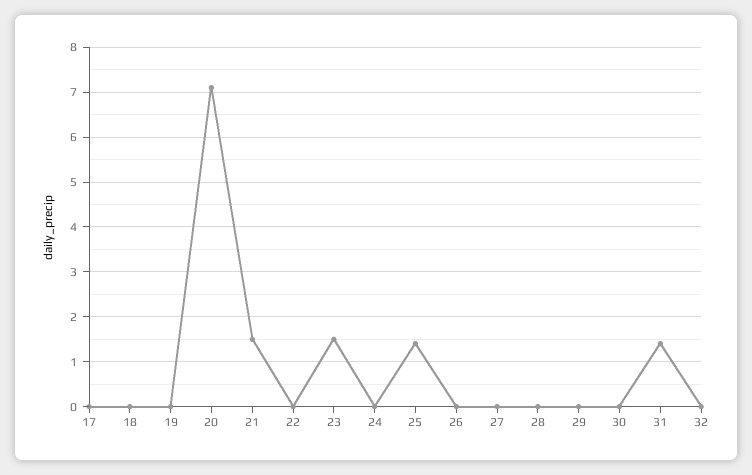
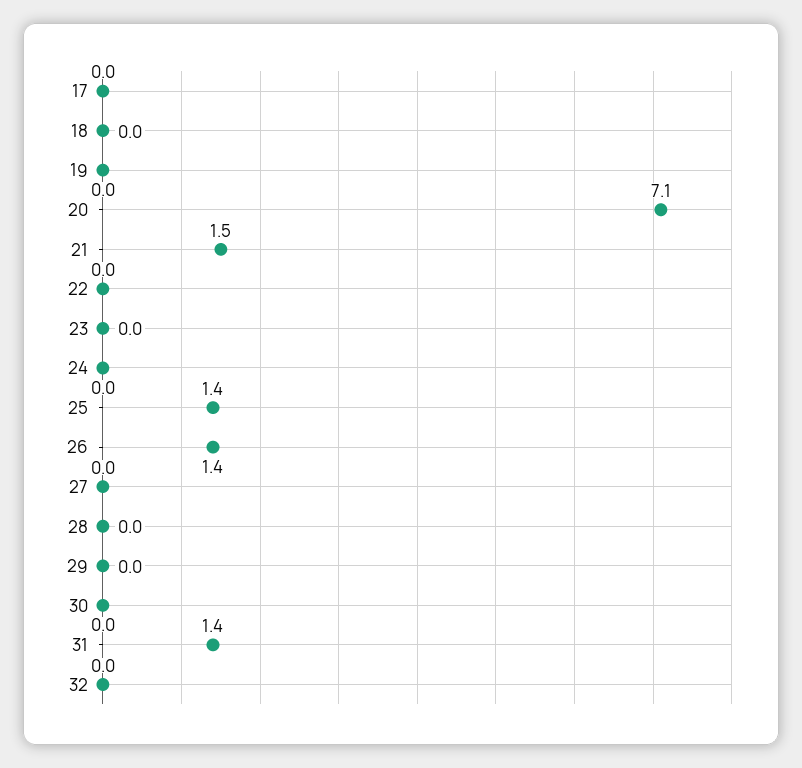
23: 1.5 -> 0
26: 0 -> 1.4

